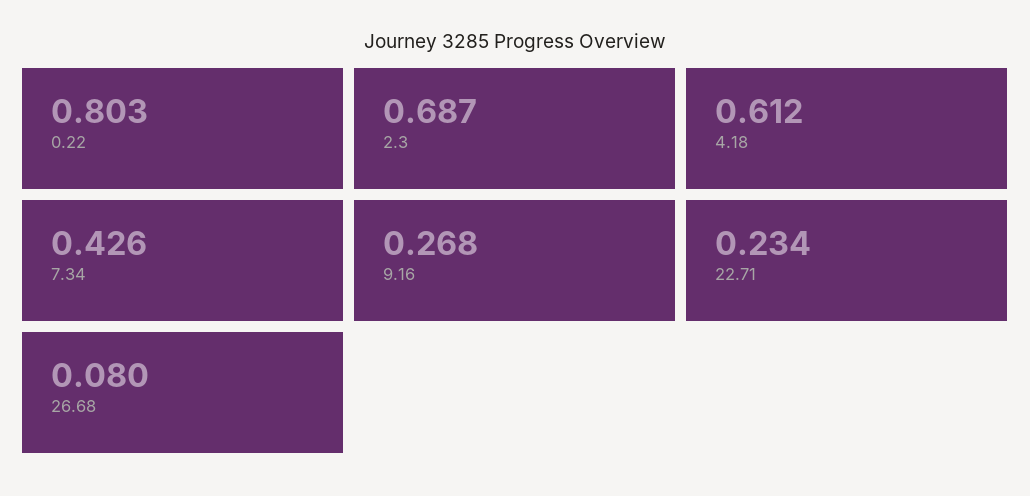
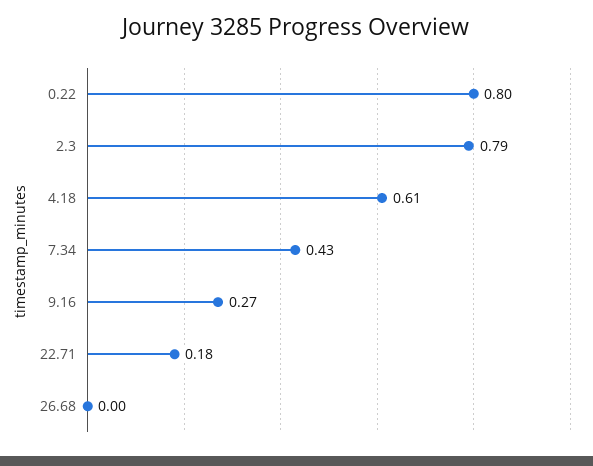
2.3: 0.687 -> 0.79
22.71: 0.234 -> 0.18
26.68: 0.08 -> 0

